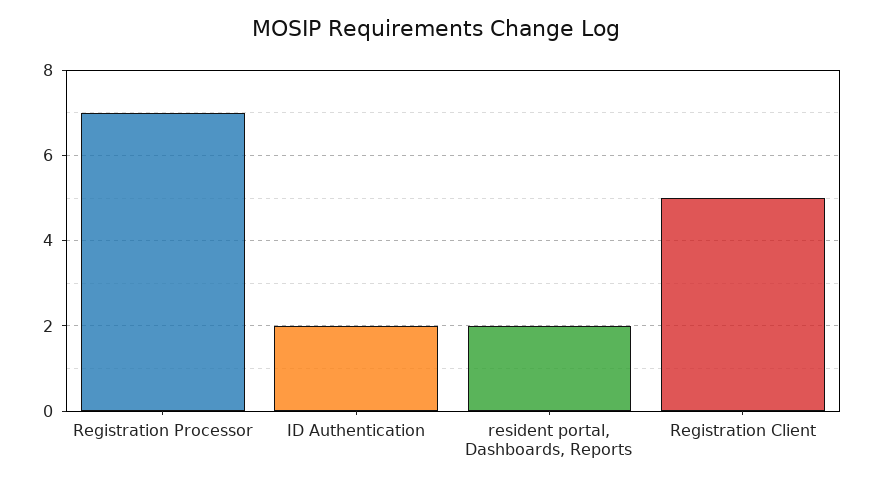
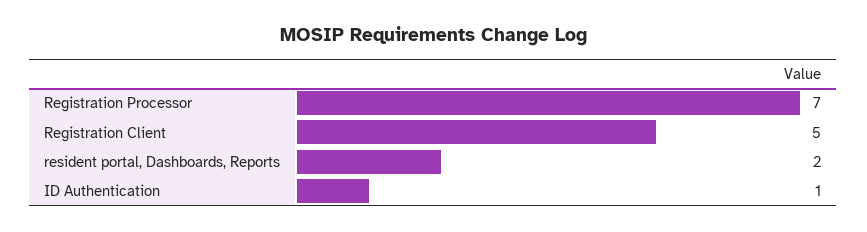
ID Authentication: 2 -> 1

